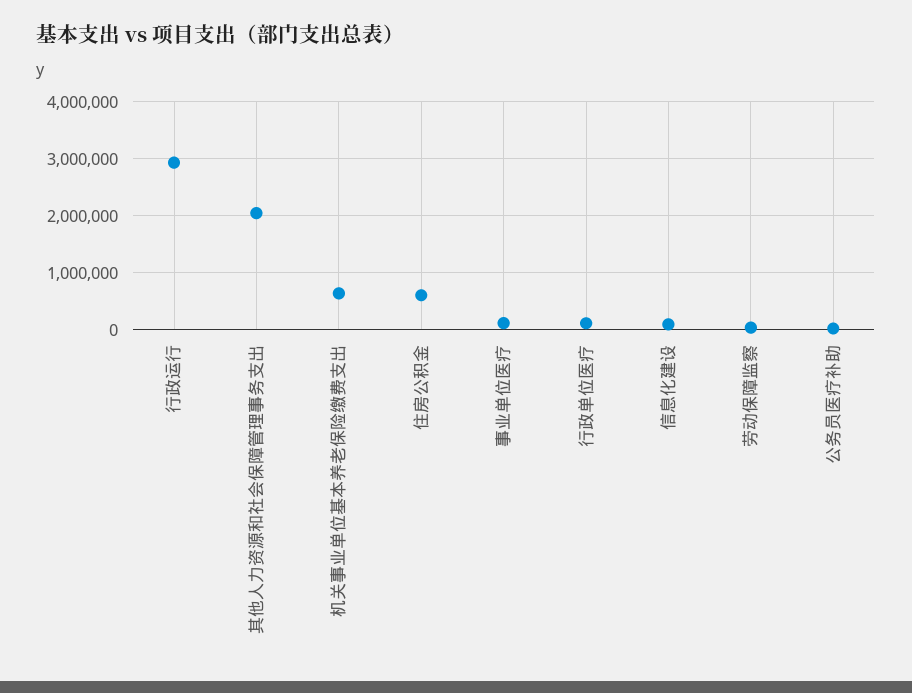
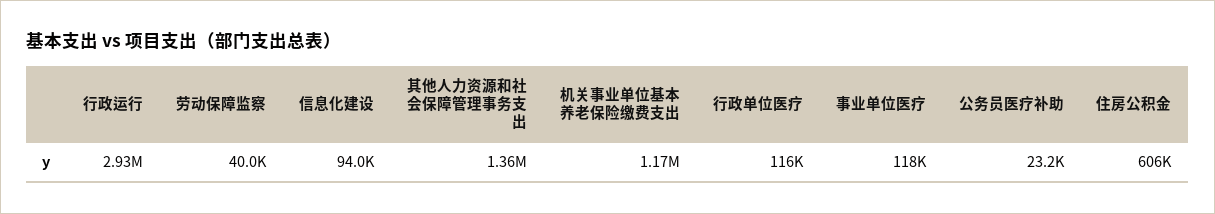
其他人力资源和社会保障管理事务支出: 2000000 -> 1360000
机关事业单位基本养老保险缴费支出: 600000 -> 1170000

